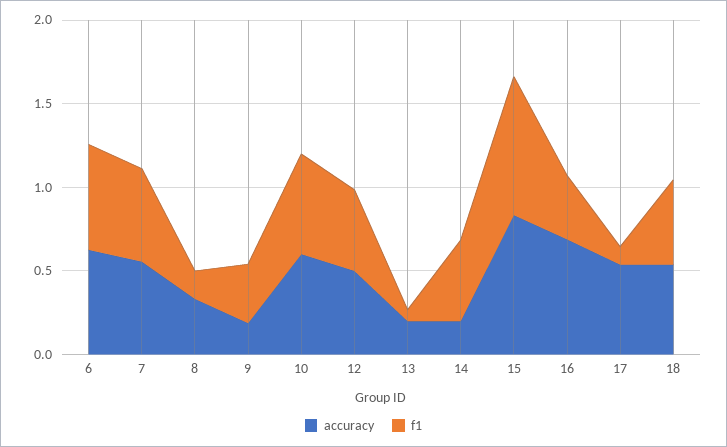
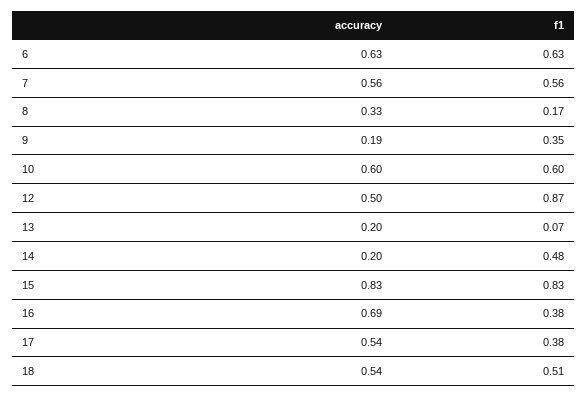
f1, 12: 0.5 -> 0.87
f1, 17: 0.1 -> 0.38

